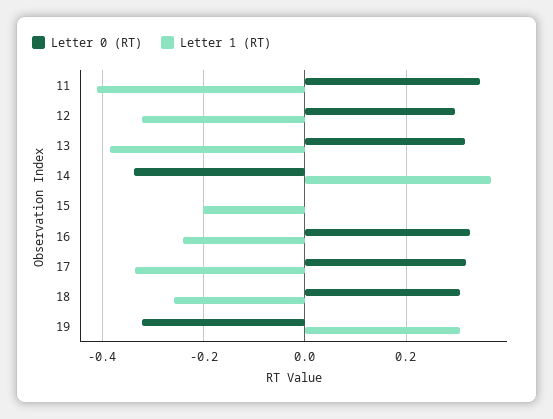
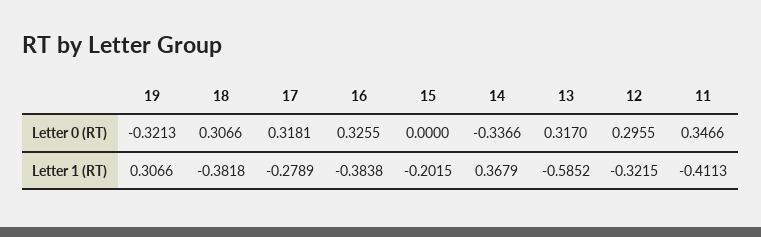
Letter 1 (RT), 13: -0.38 -> -0.5852
Letter 1 (RT), 16: -0.24 -> -0.3838
Letter 1 (RT), 17: -0.34 -> -0.2789
Letter 1 (RT), 18: -0.26 -> -0.3818

